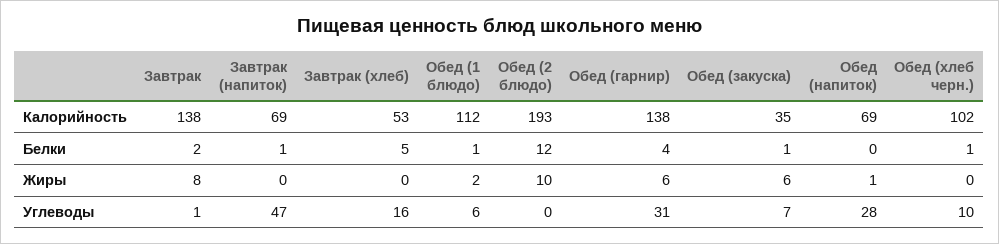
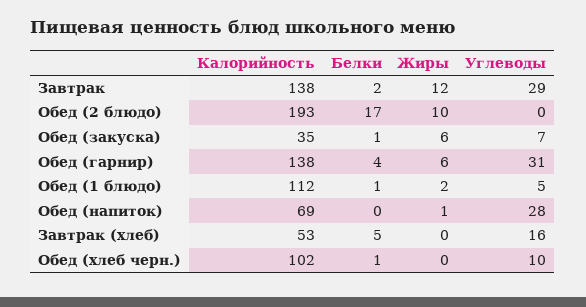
Завтрак (напиток), Калорийность: 69 -> none
Завтрак (напиток), Белки: 1 -> none
Обед (2 блюдо), Белки: 12 -> 17
Завтрак, Жиры: 8 -> 12
Завтрак (напиток), Жиры: 0 -> none
Завтрак, Углеводы: 1 -> 29
Завтрак (напиток), Углеводы: 47 -> none
Обед (1 блюдо), Углеводы: 6 -> 5

